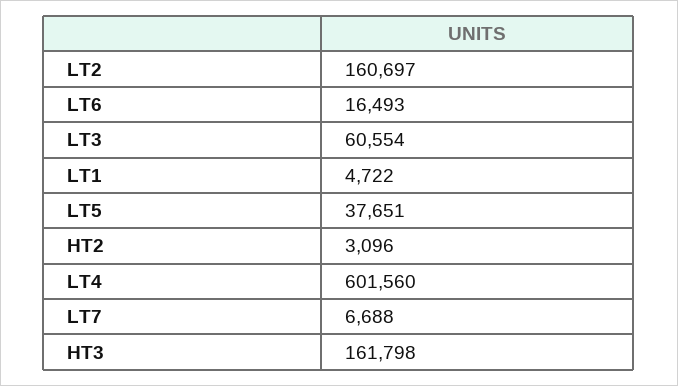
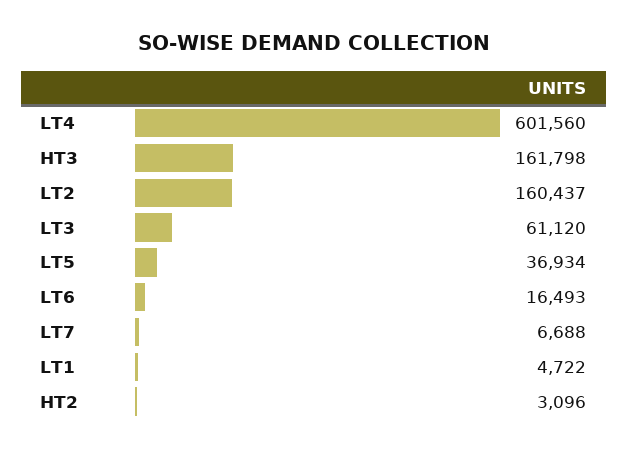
LT2: 160697 -> 160437
LT3: 60554 -> 61120
LT5: 37651 -> 36934

